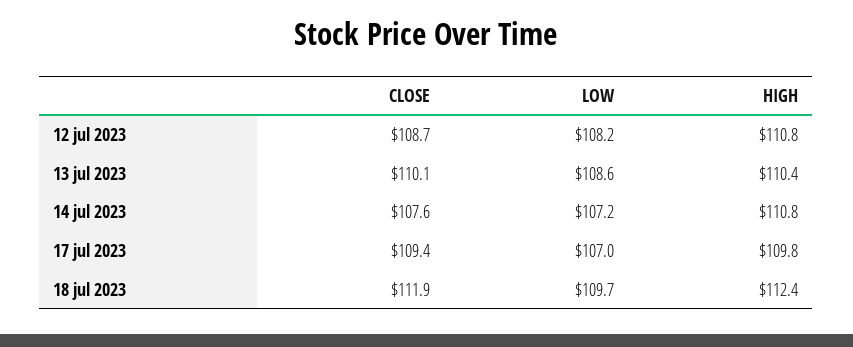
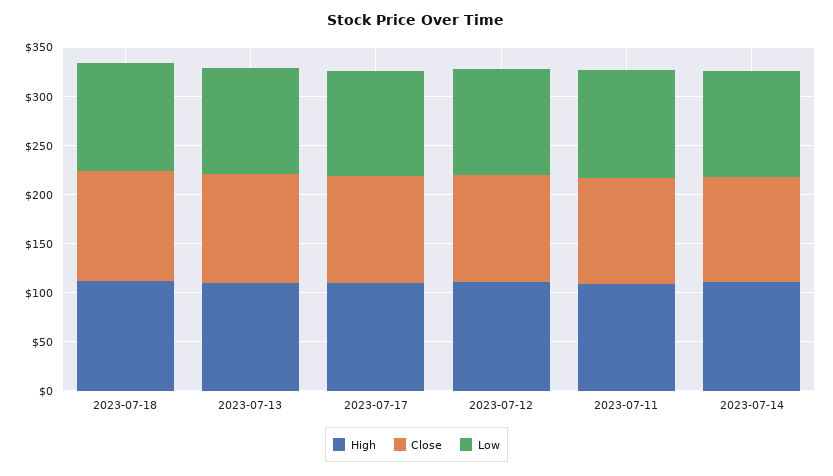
HIGH, 2023-07-11: none -> 110
CLOSE, 2023-07-11: none -> 110
LOW, 2023-07-11: none -> 110

